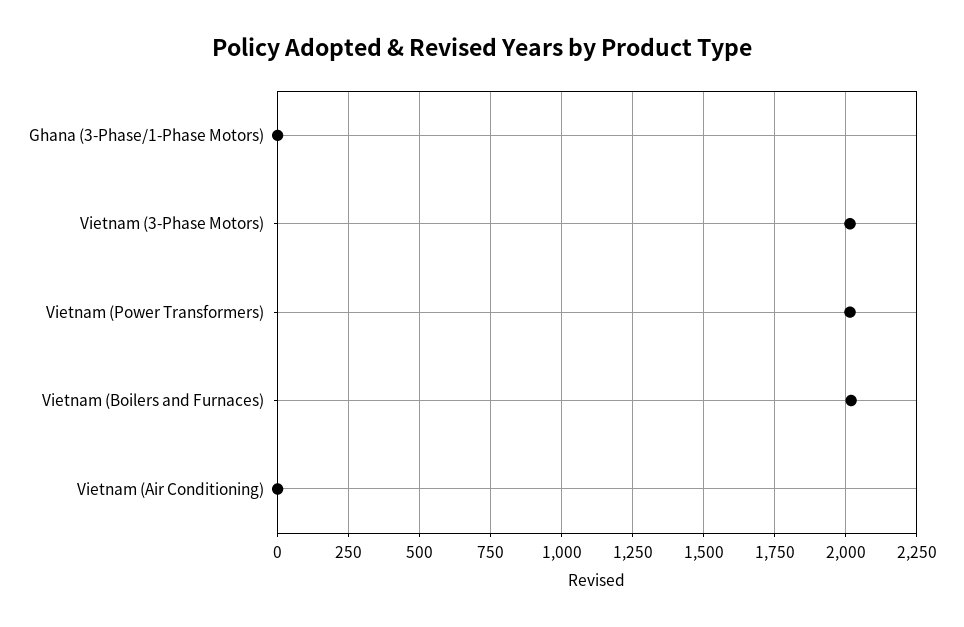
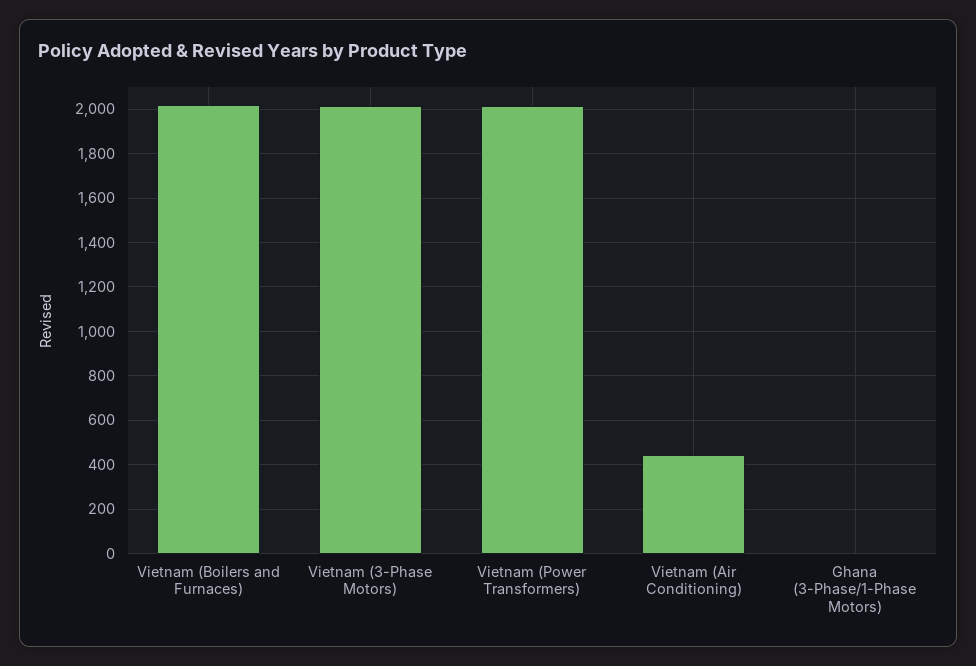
Vietnam (Air Conditioning): 0 -> 450

